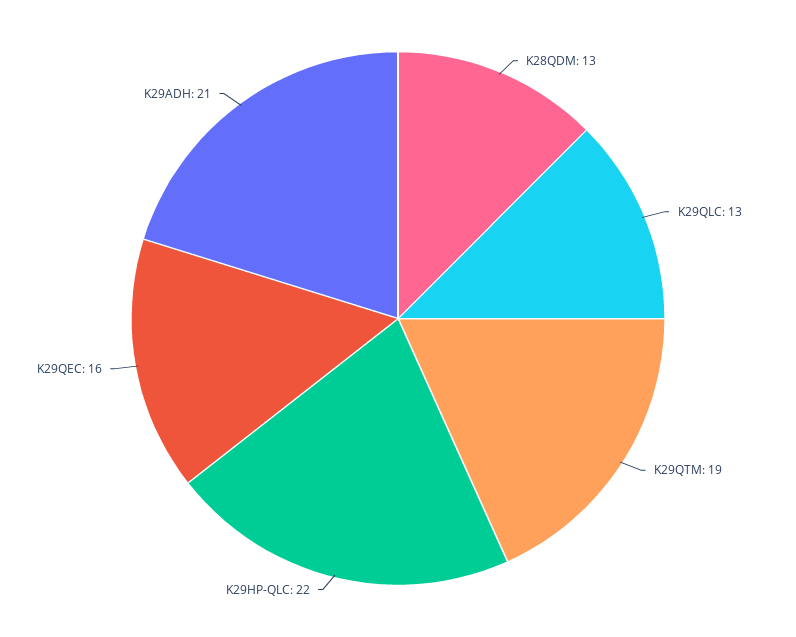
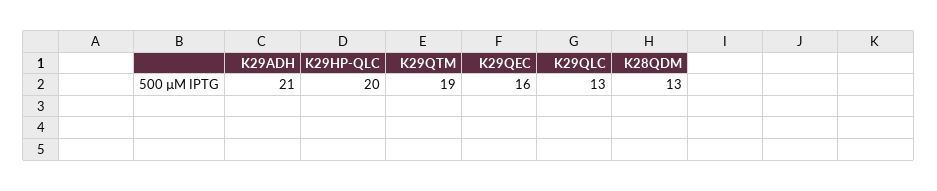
K29HP-QLC: 22 -> 20

